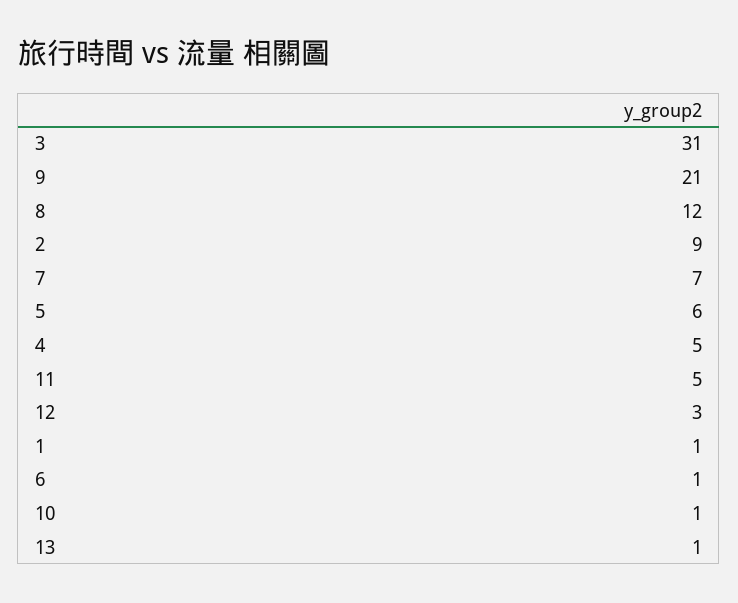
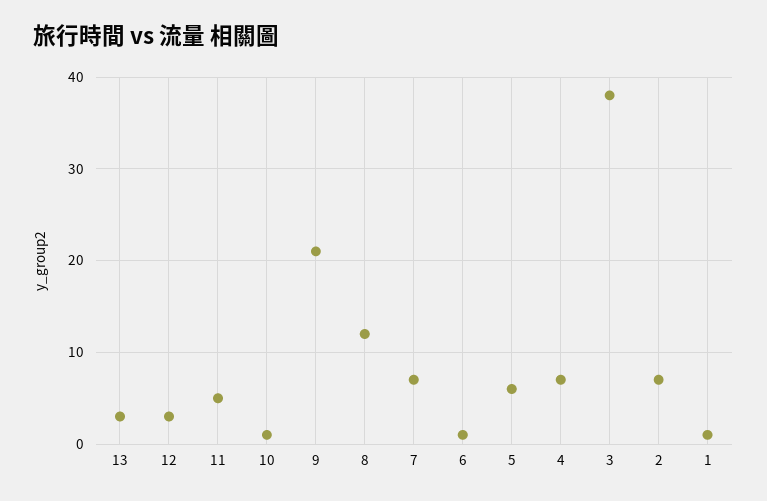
3: 31 -> 38
2: 9 -> 7
4: 5 -> 7
13: 1 -> 3

